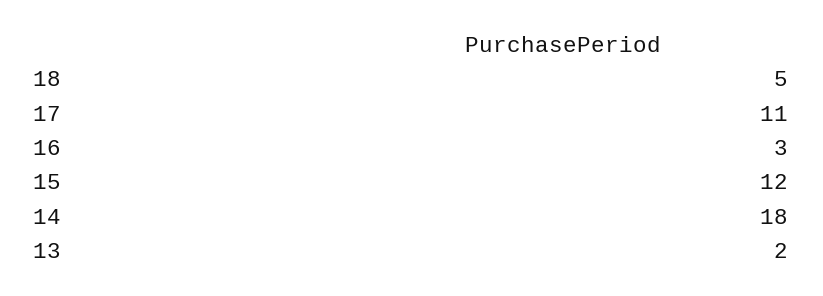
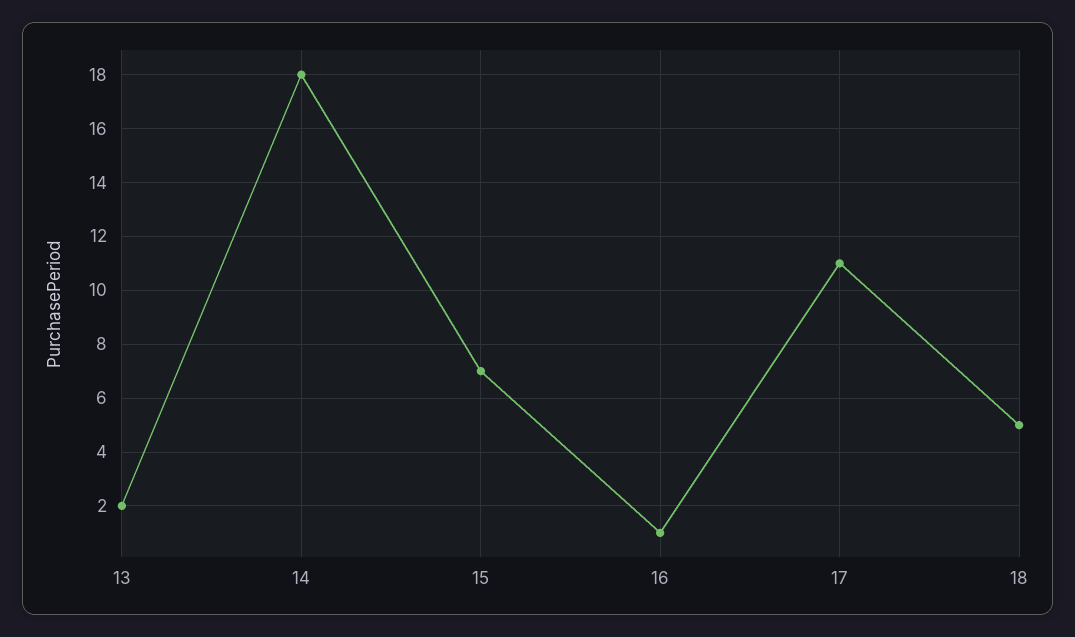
16: 3 -> 1
15: 12 -> 7

